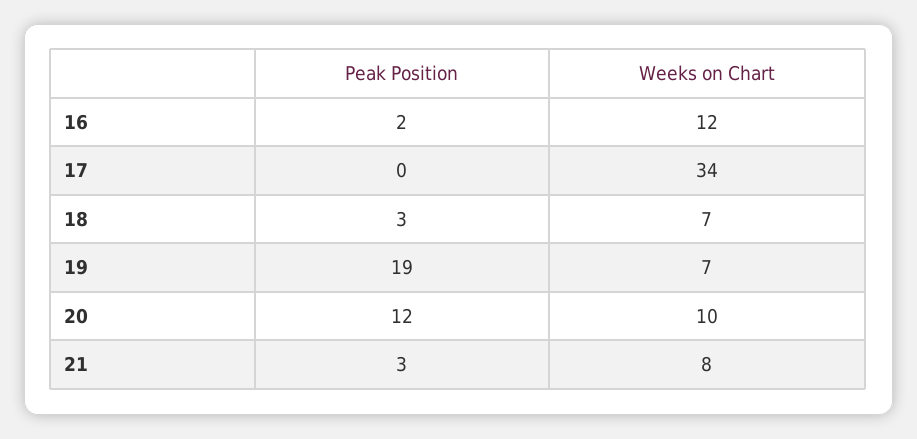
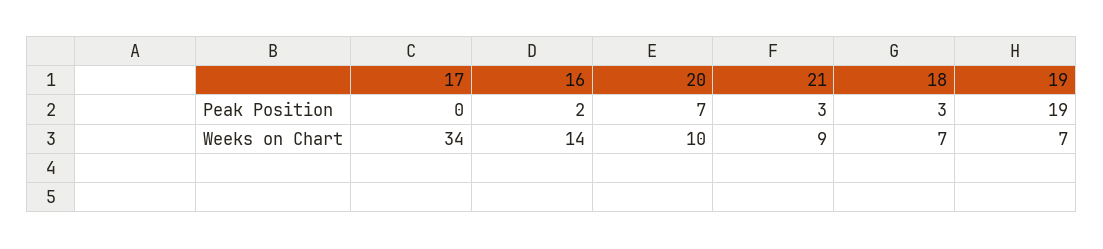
Weeks on Chart, 16: 12 -> 14
Peak Position, 20: 12 -> 7
Weeks on Chart, 21: 8 -> 9

